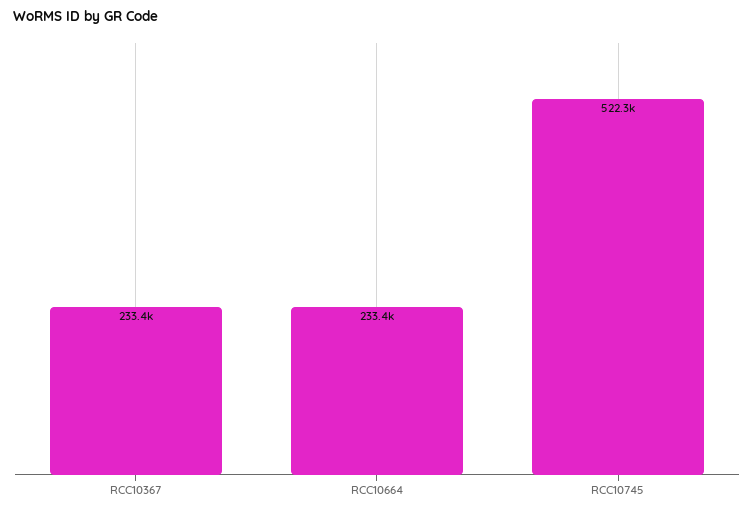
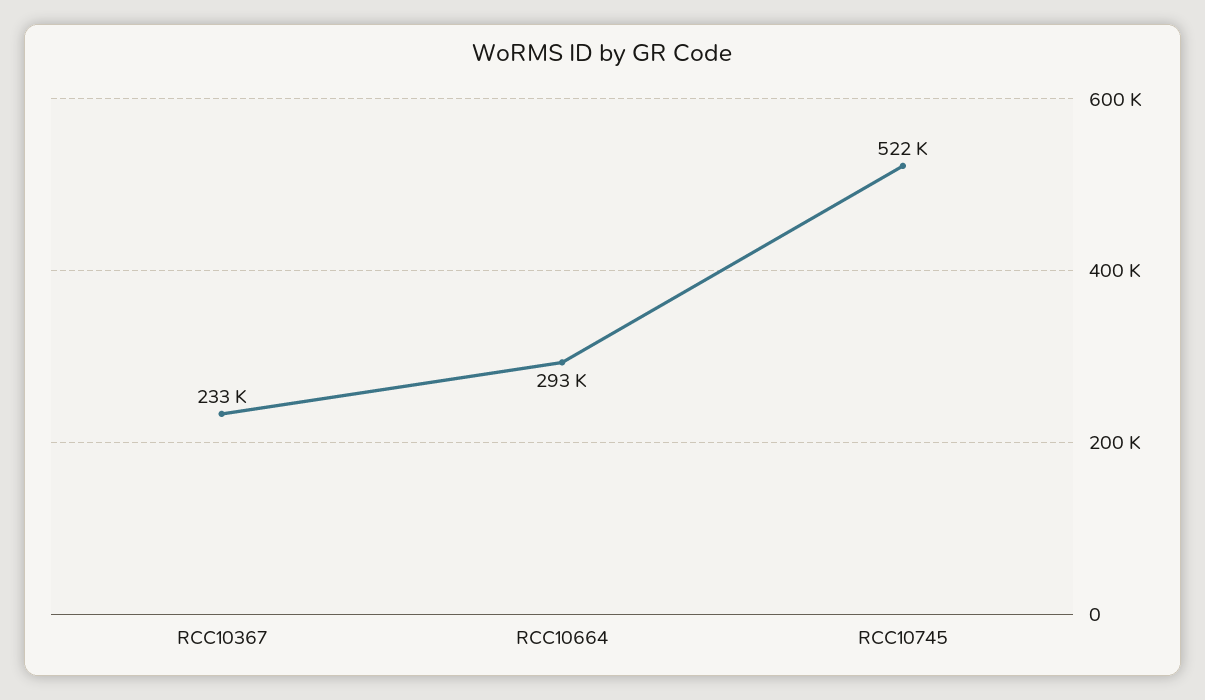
RCC10664: 233400 -> 293000

